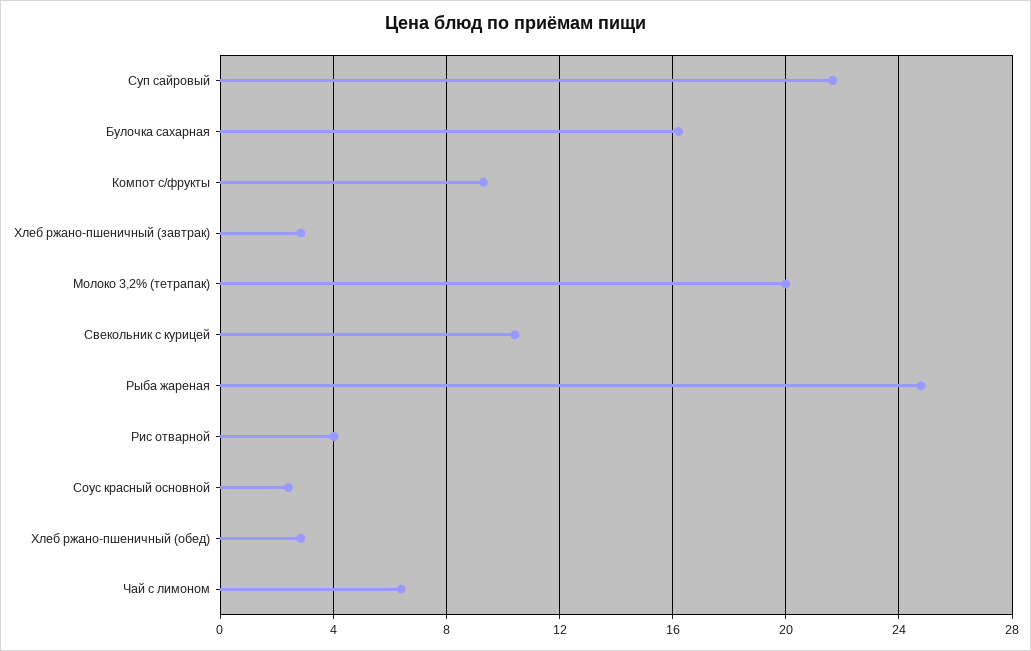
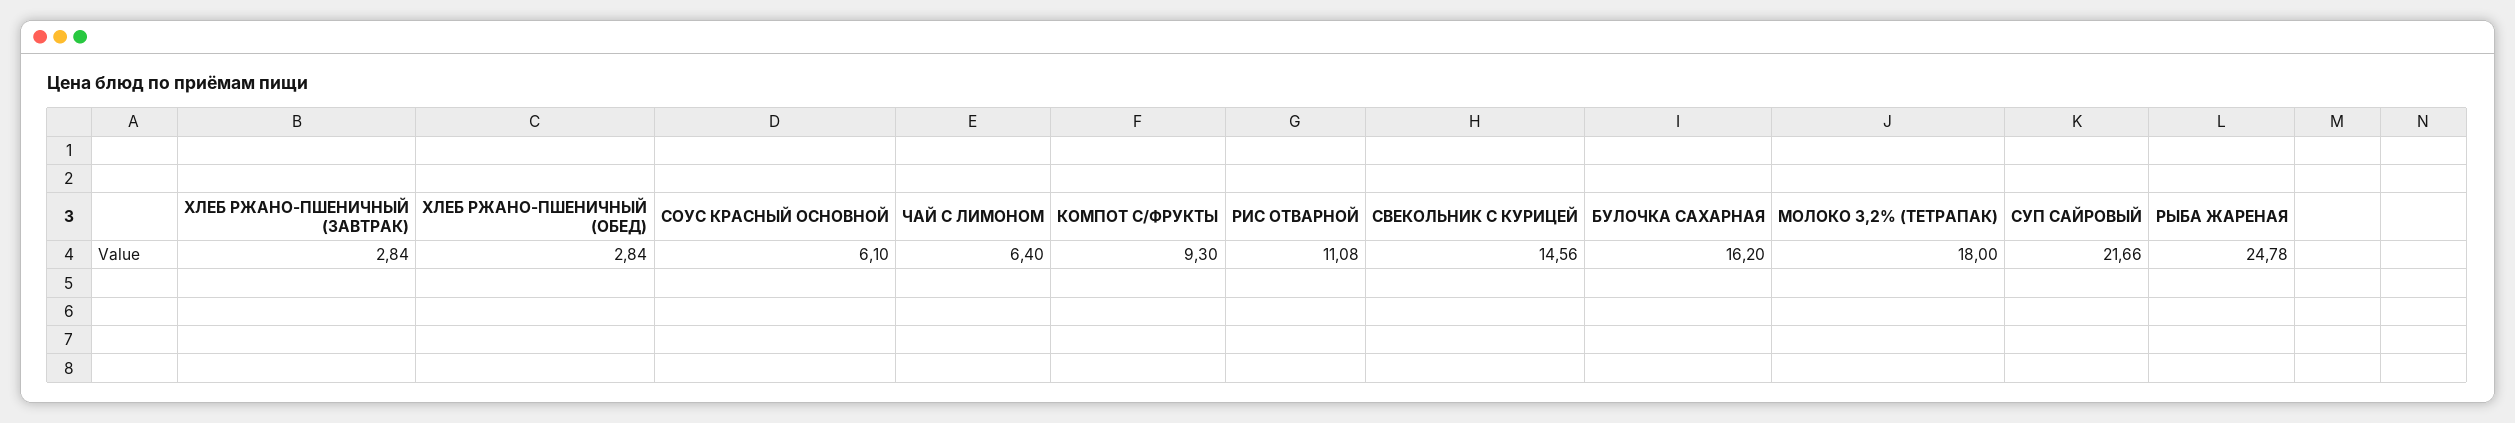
Молоко 3,2% (тетрапак): 20 -> 18
Свекольник с курицей: 10.5 -> 14.56
Рис отварной: 4 -> 11.08
Соус красный основной: 2.5 -> 6.1

